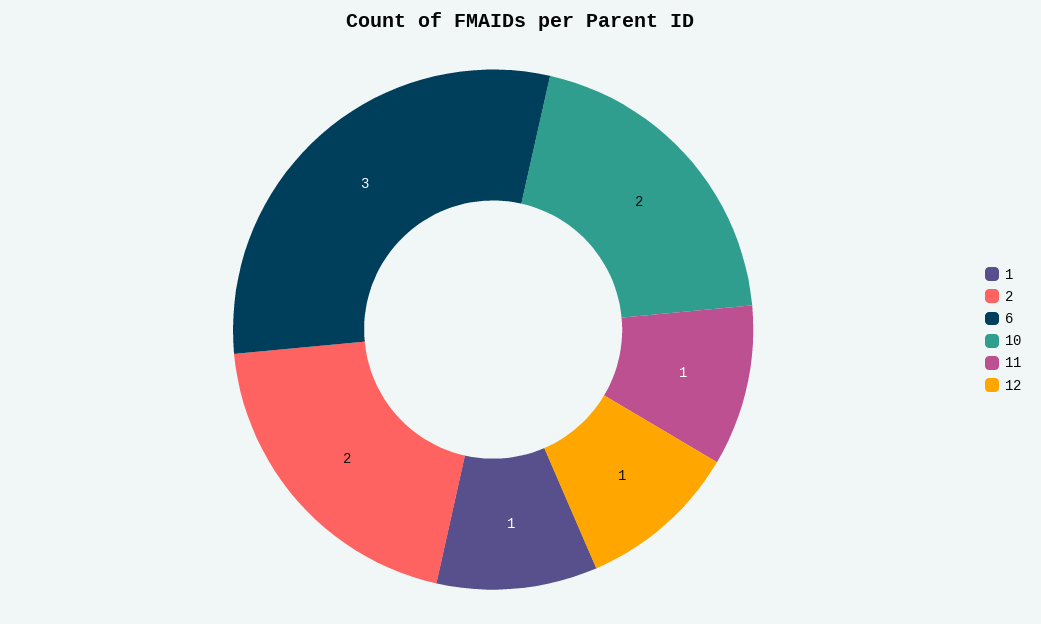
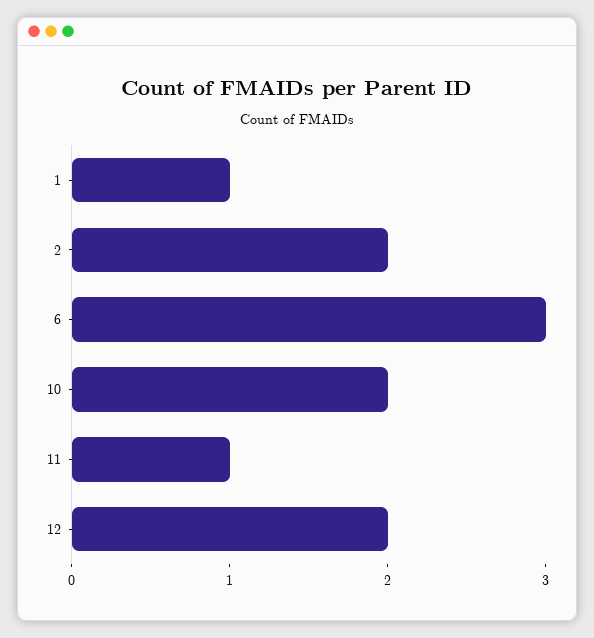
12: 1 -> 2

